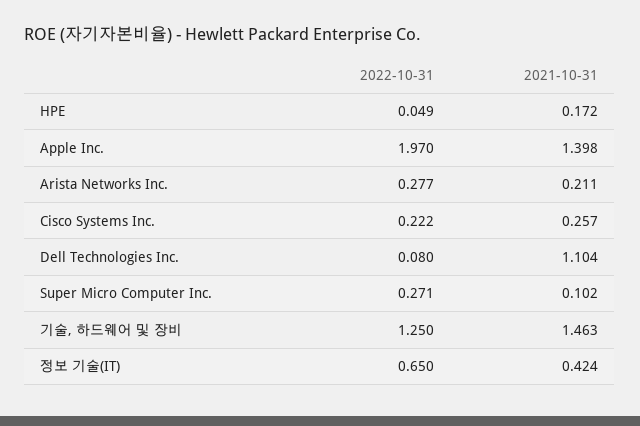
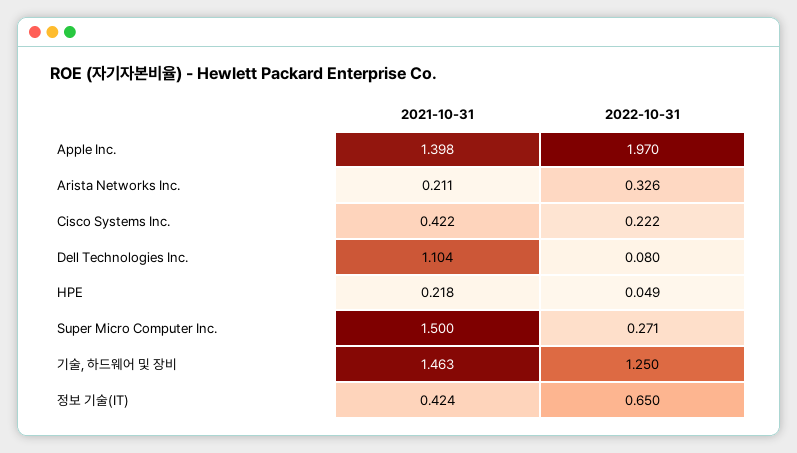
2021-10-31, HPE: 0.172 -> 0.218
2022-10-31, Arista Networks Inc.: 0.277 -> 0.326
2021-10-31, Cisco Systems Inc.: 0.257 -> 0.422
2021-10-31, Super Micro Computer Inc.: 0.102 -> 1.5

